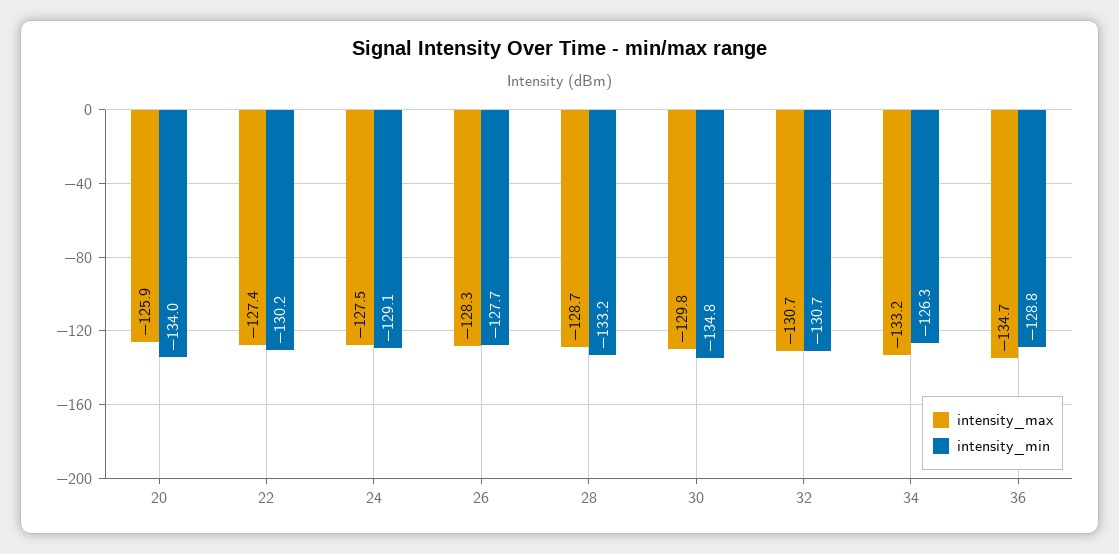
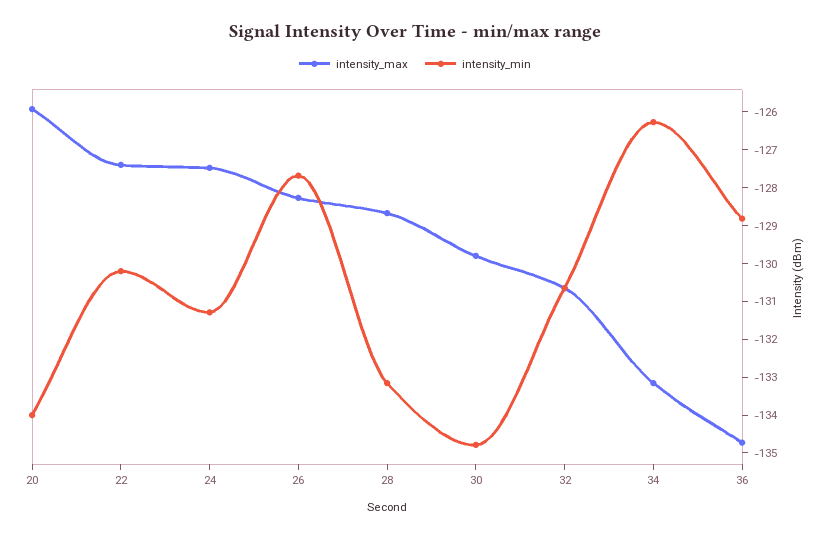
intensity_min, 24: -129.1 -> -131.25

